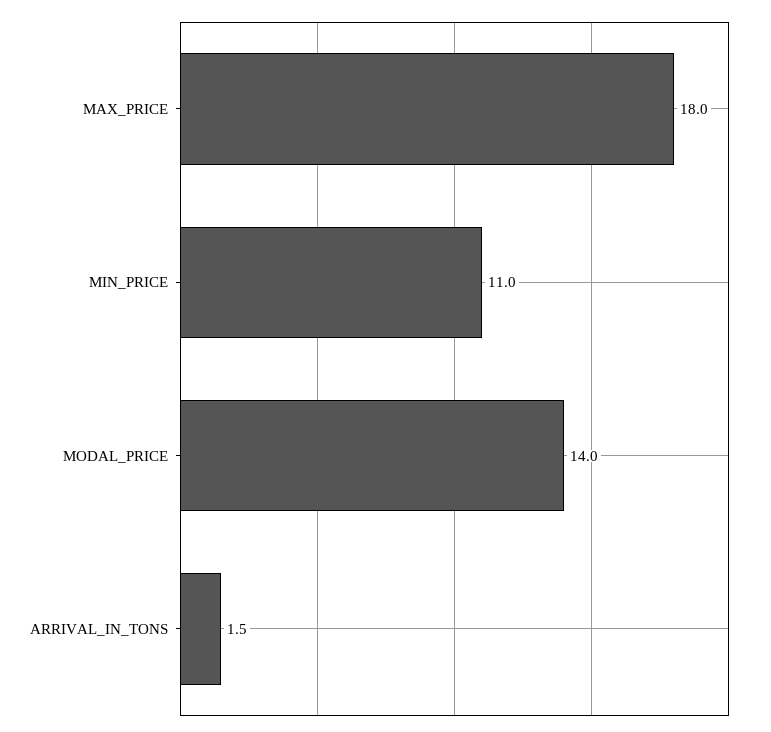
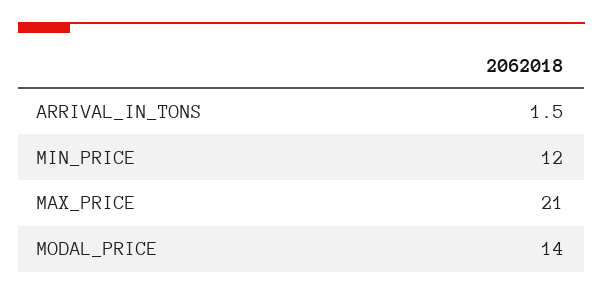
MAX_PRICE: 18 -> 21
MIN_PRICE: 11 -> 12

